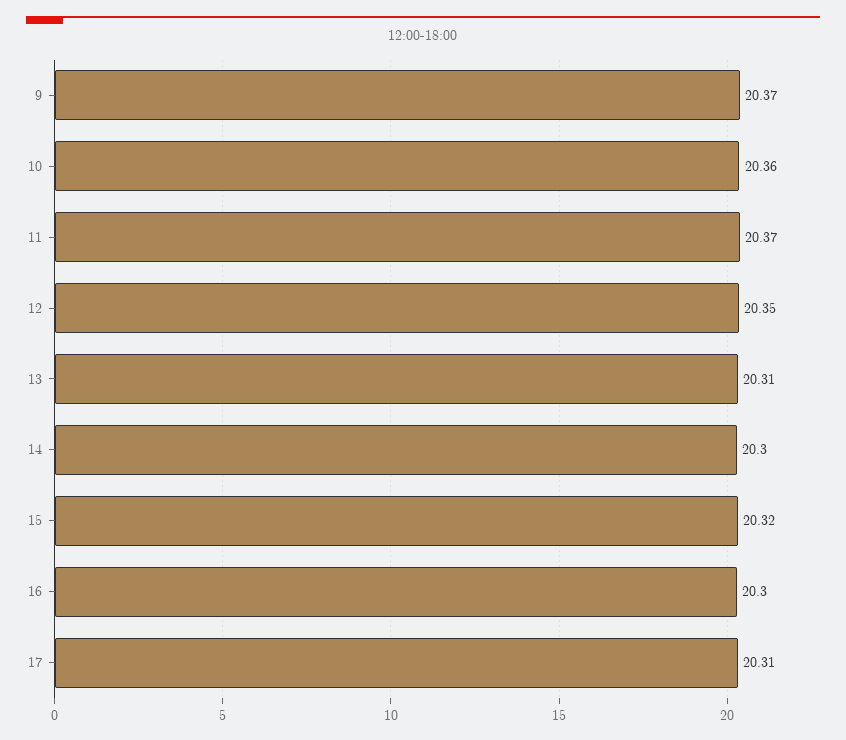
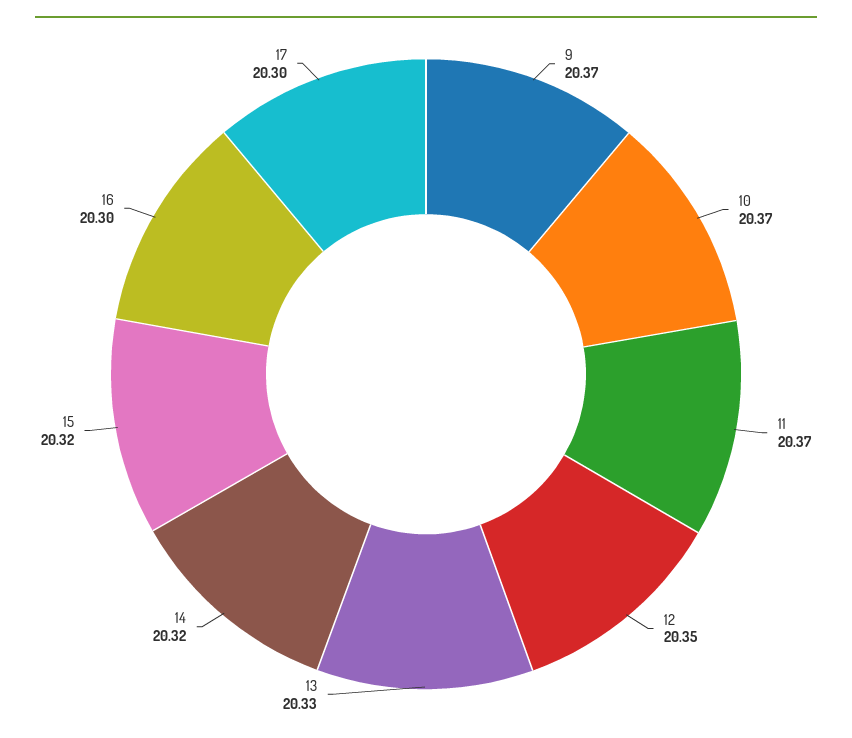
10: 20.36 -> 20.37
13: 20.31 -> 20.33
14: 20.3 -> 20.32
17: 20.31 -> 20.3

